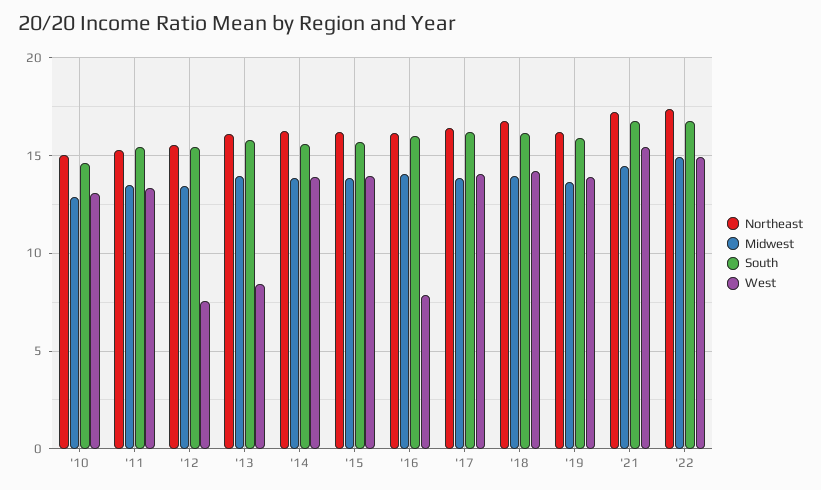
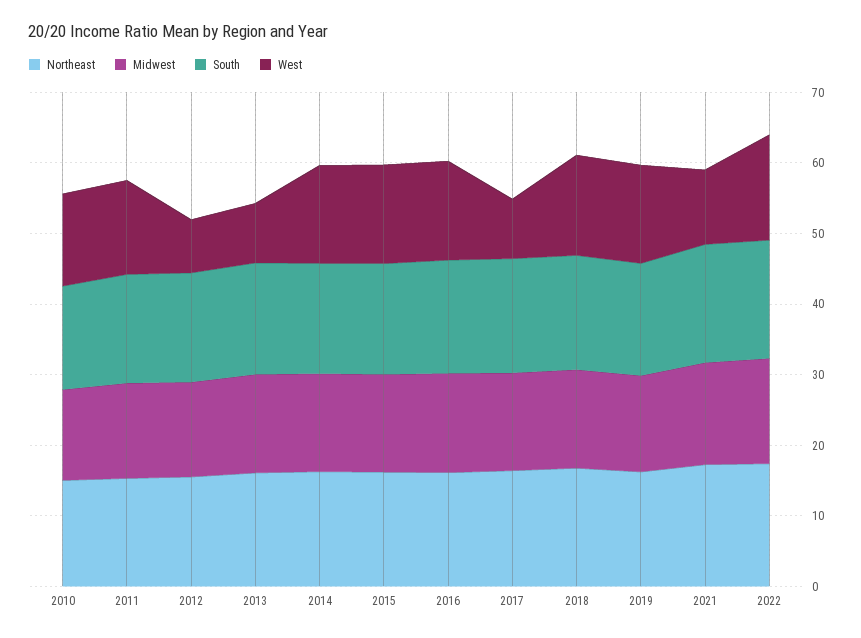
West, '16: 8 -> 14
West, '17: 14 -> 8
West, '21: 15.5 -> 10

